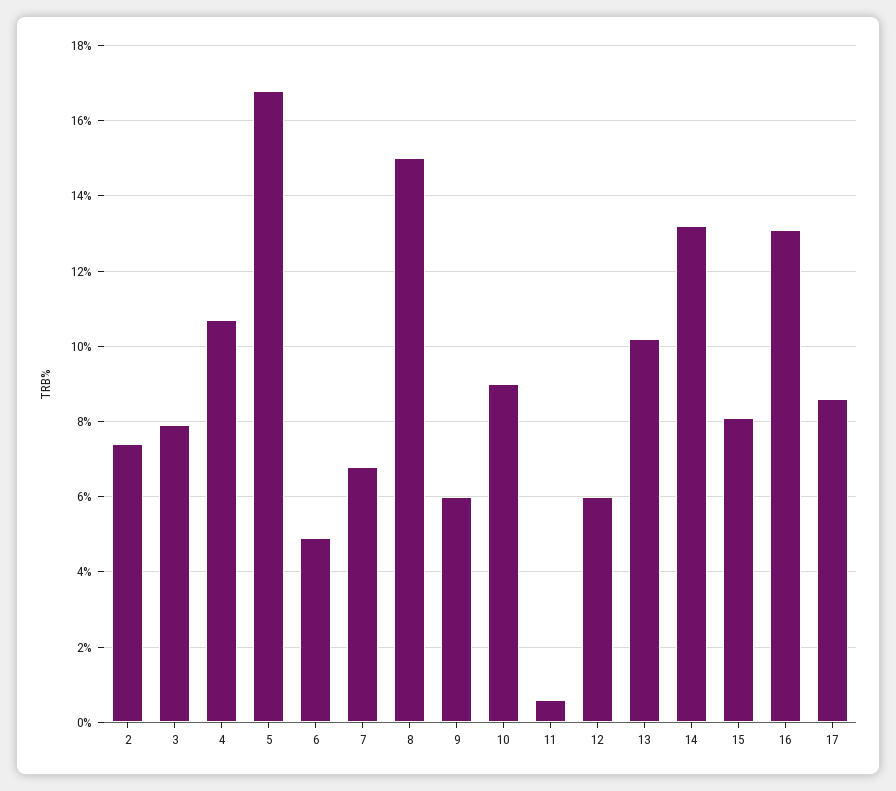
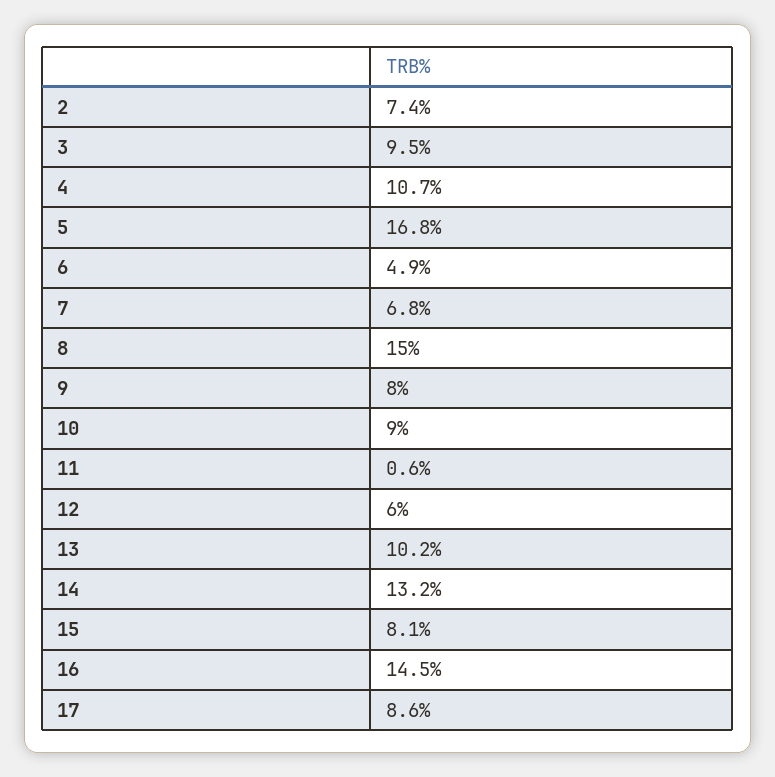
3: 8 -> 9.5
9: 6 -> 8
16: 13 -> 14.5

